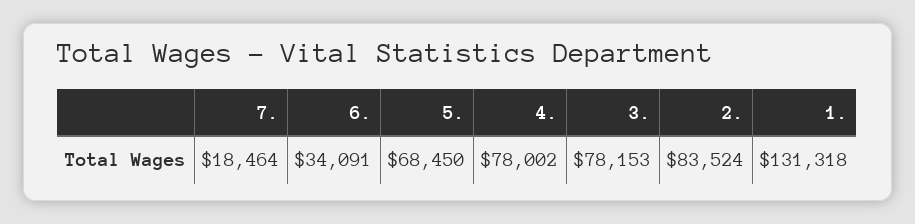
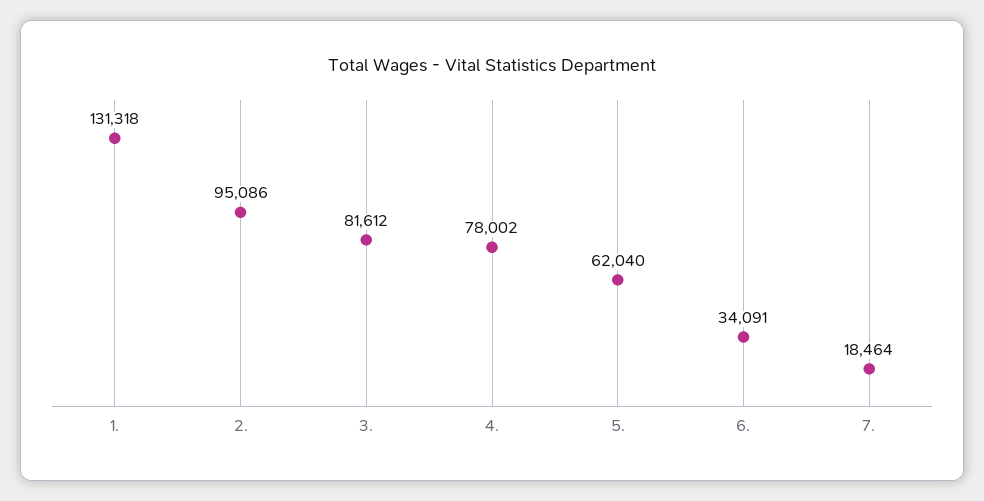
5.: 68450 -> 62040
3.: 78153 -> 81612
2.: 83524 -> 95086

